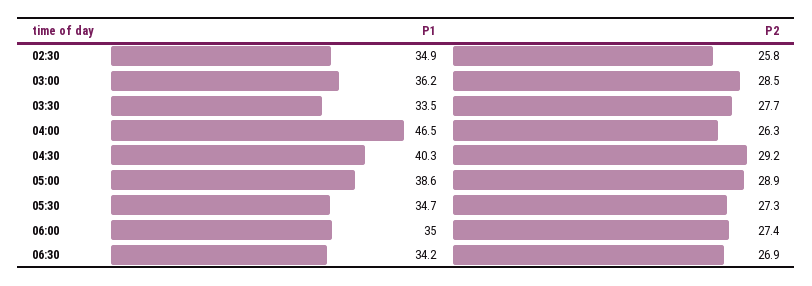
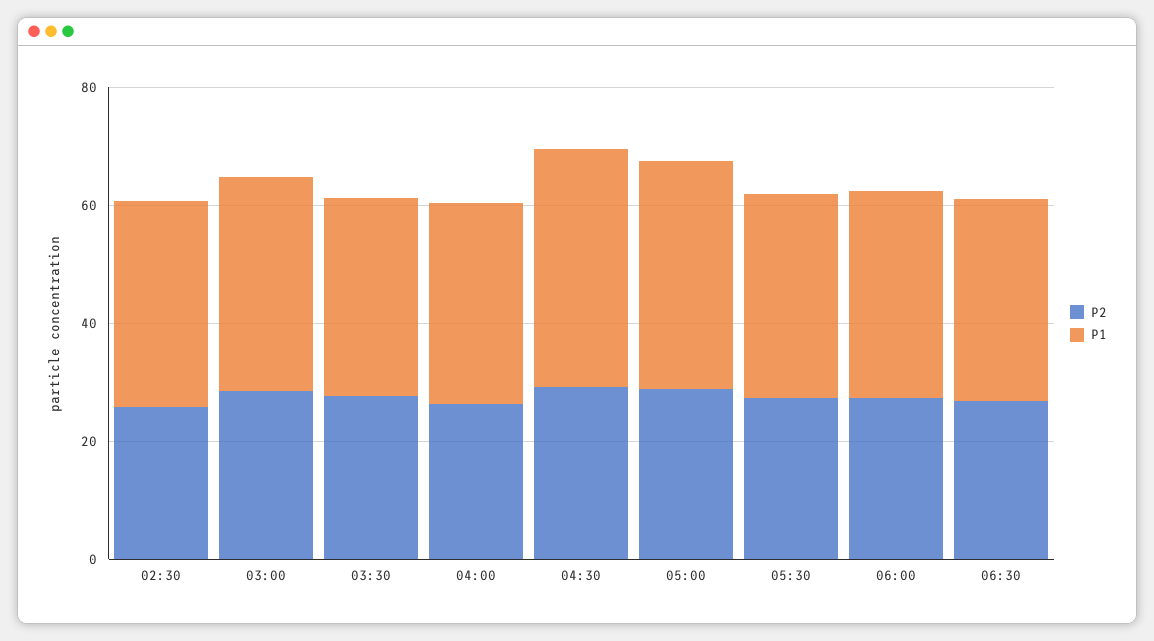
P1, 04:00: 46.5 -> 35

